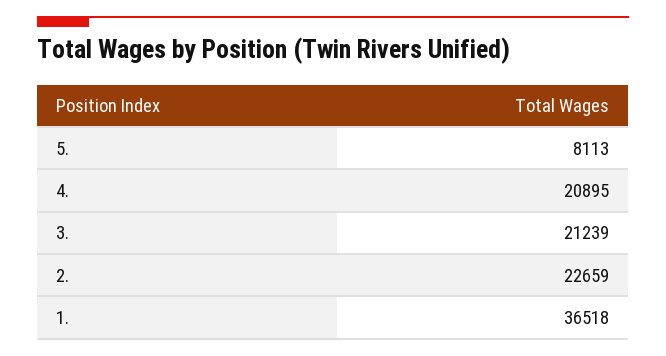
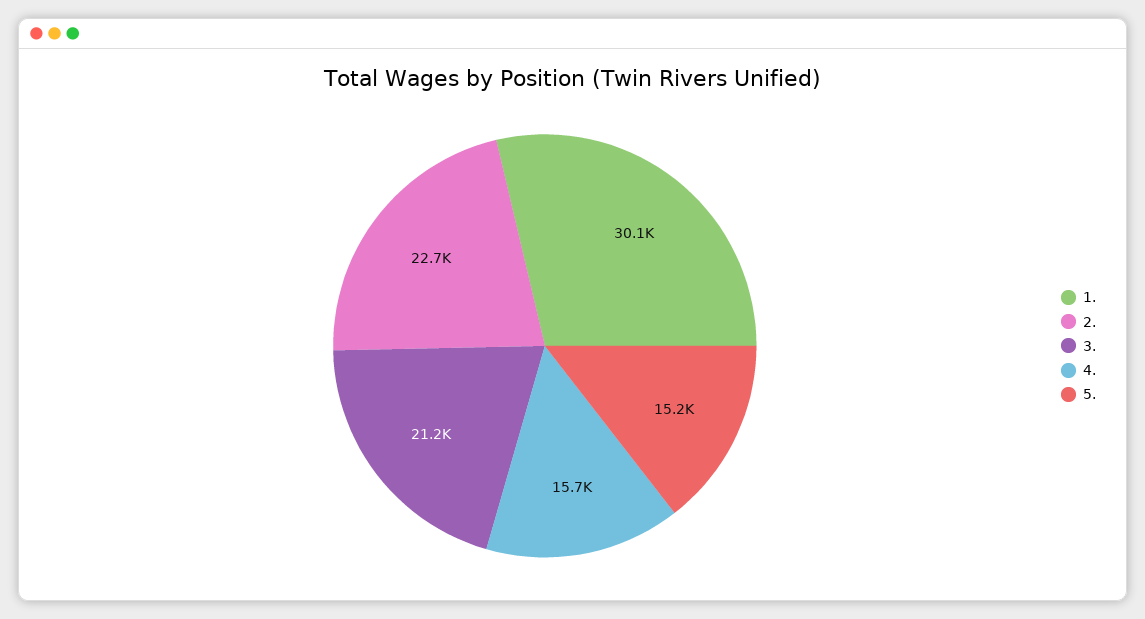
5.: 8113 -> 15200
4.: 20895 -> 15700
1.: 36518 -> 30100

